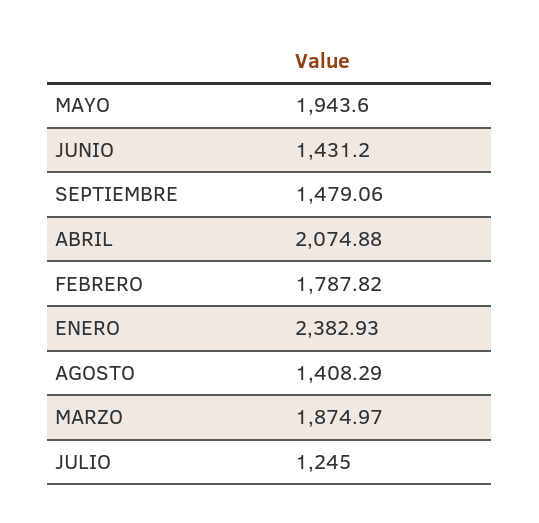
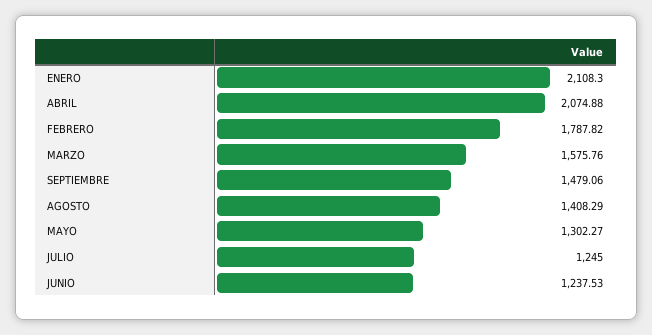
MAYO: 1943.6 -> 1302.27
JUNIO: 1431.2 -> 1237.53
ENERO: 2382.93 -> 2108.3
MARZO: 1874.97 -> 1575.76

